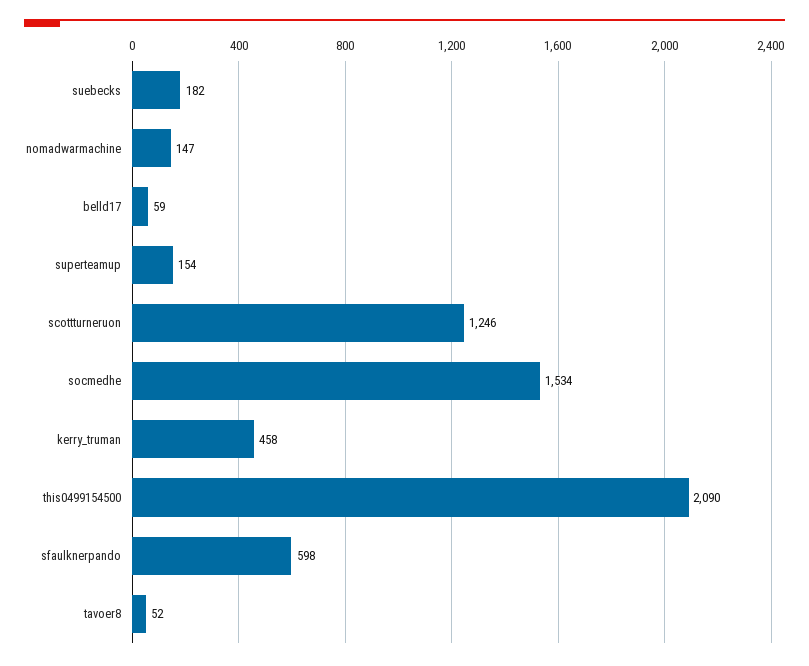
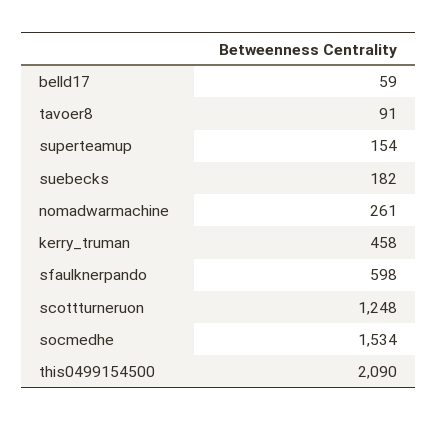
nomadwarmachine: 147 -> 261
scottturneruon: 1246 -> 1248
tavoer8: 52 -> 91

